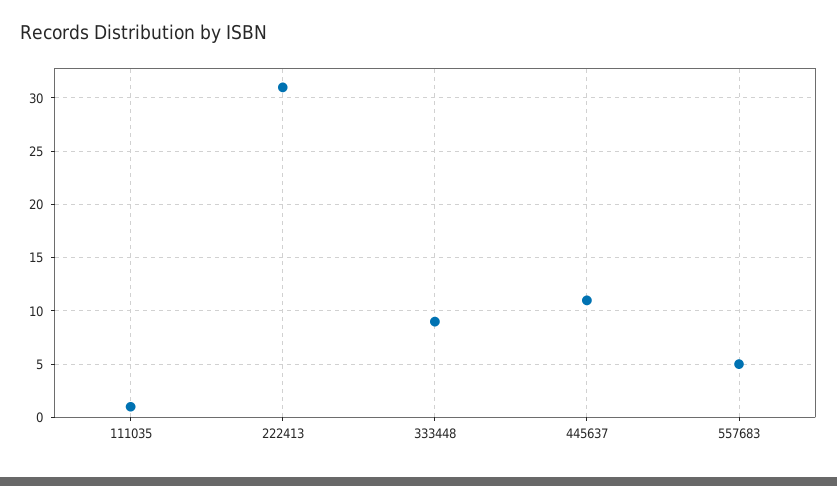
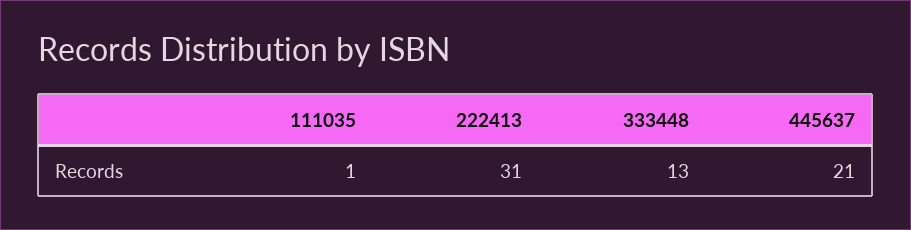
333448: 9 -> 13
445637: 11 -> 21
557683: 5 -> none

